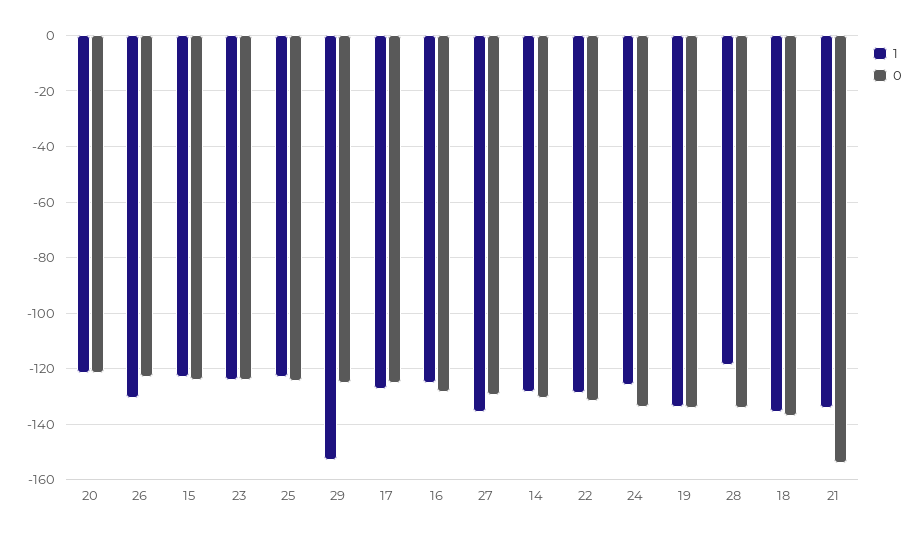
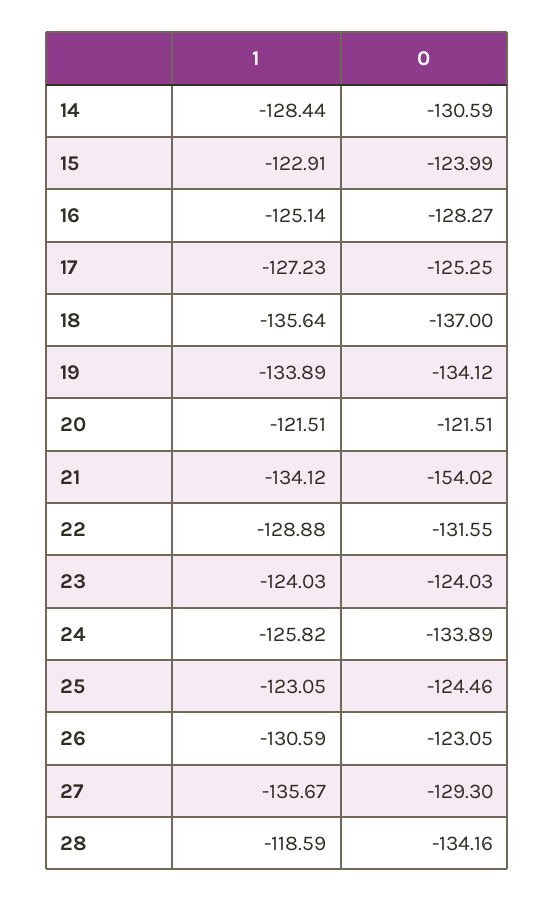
1, 29: -152.5 -> none
0, 29: -125 -> none

